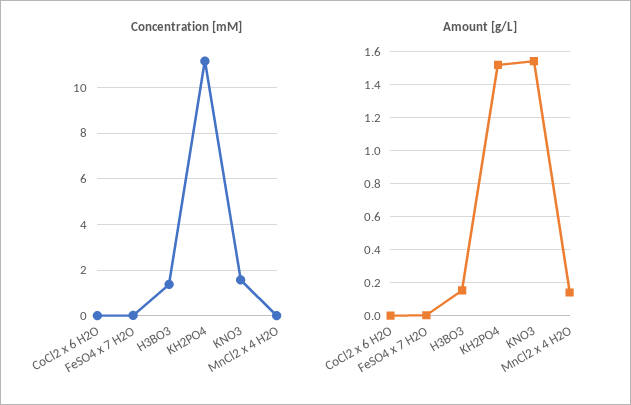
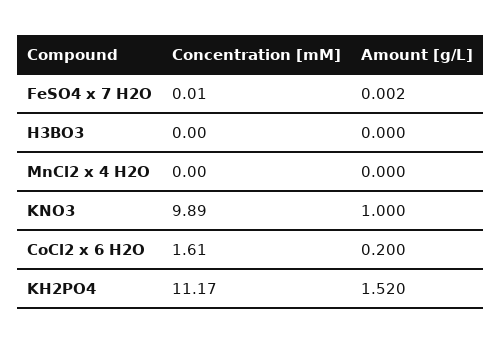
Concentration [mM], CoCl2 x 6 H2O: 0 -> 1.61
Concentration [mM], H3BO3: 1.5 -> 0
Concentration [mM], KNO3: 1.5 -> 9.89
Amount [g/L], CoCl2 x 6 H2O: 0 -> 0.2
Amount [g/L], H3BO3: 0.15 -> 0
Amount [g/L], KNO3: 1.55 -> 1
Amount [g/L], MnCl2 x 4 H2O: 0.15 -> 0

